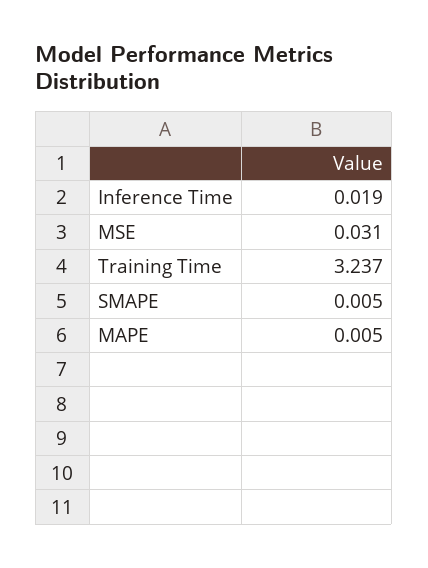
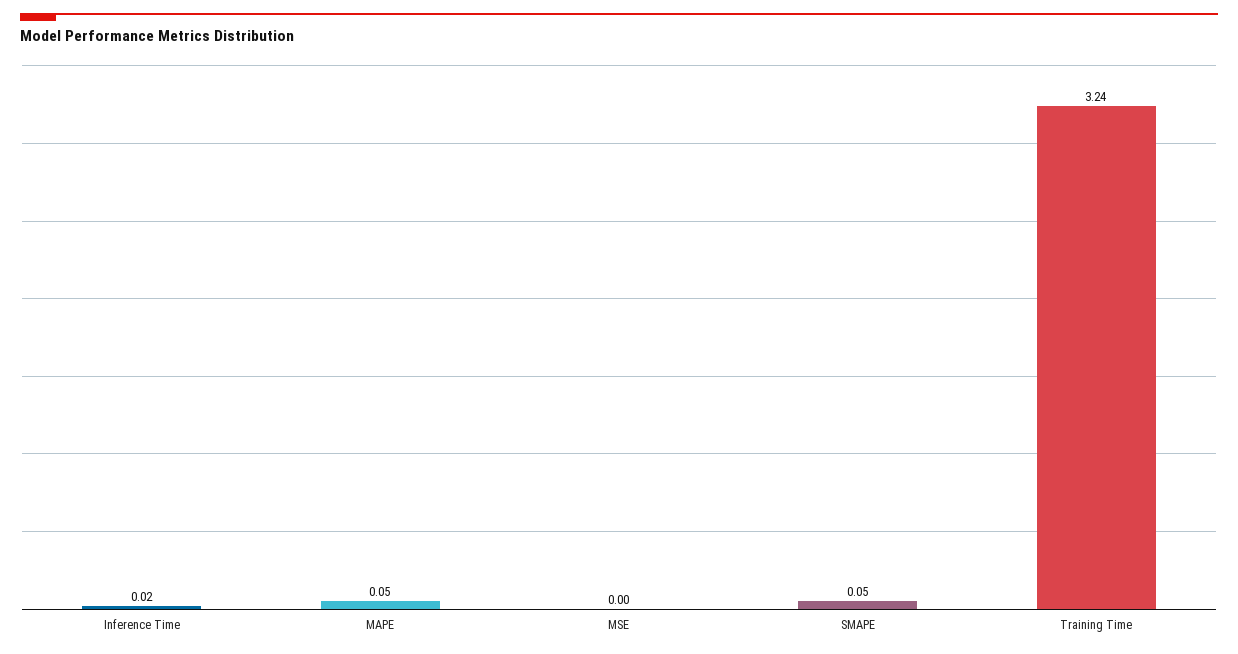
MSE: 0.031 -> 0
SMAPE: 0.005 -> 0.05
MAPE: 0.005 -> 0.05

